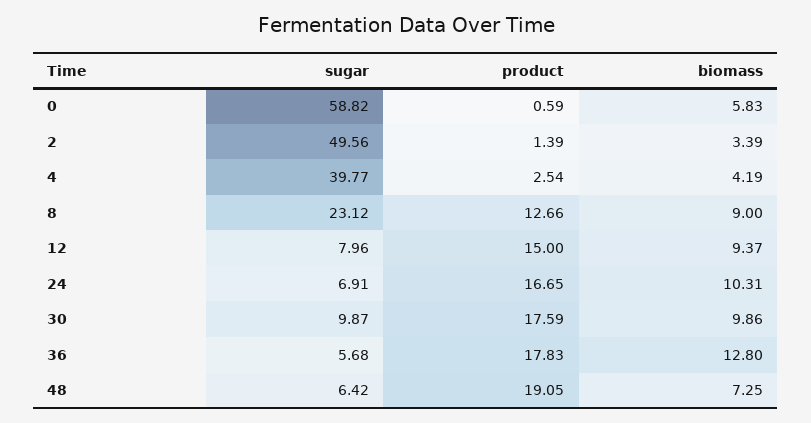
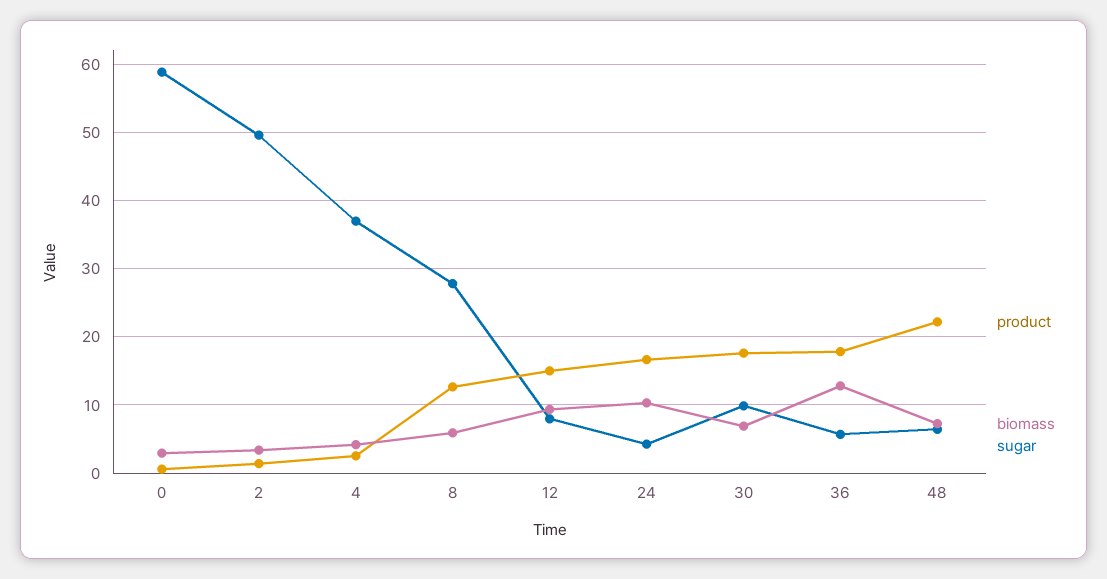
biomass, 0: 5.83 -> 3
sugar, 4: 39.77 -> 37
sugar, 8: 23.12 -> 28
biomass, 8: 9 -> 6
sugar, 24: 6.91 -> 4
biomass, 30: 9.86 -> 7
product, 48: 19.05 -> 22

